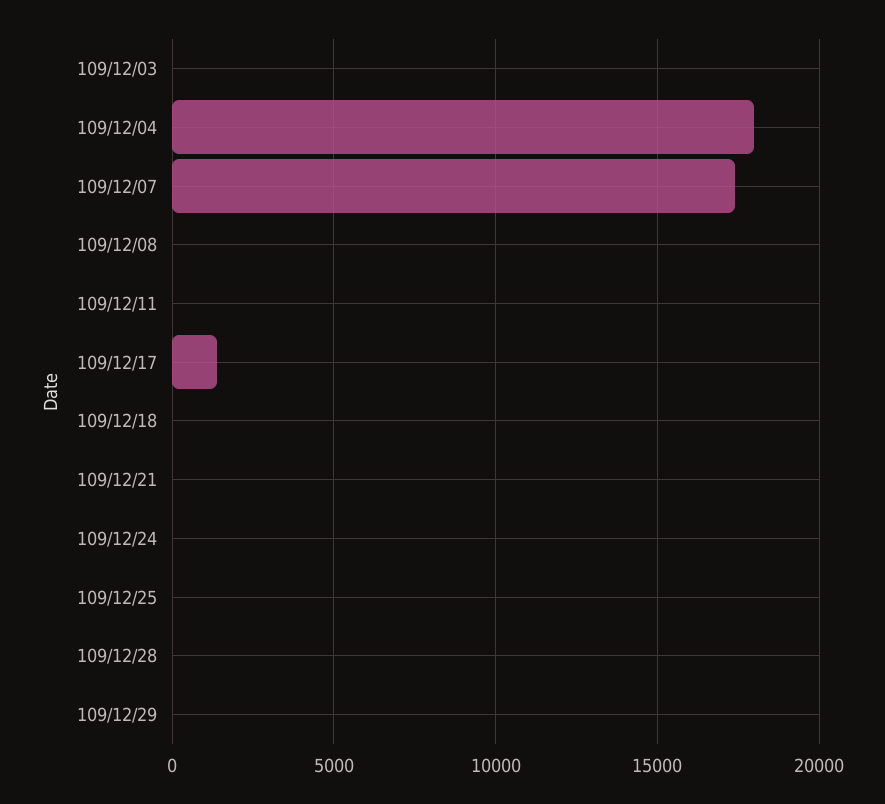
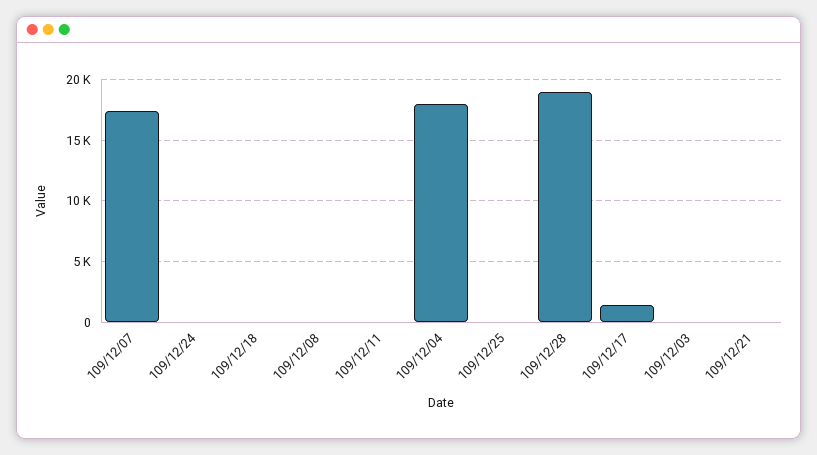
109/12/28: 0 -> 19000
109/12/29: 0 -> none

